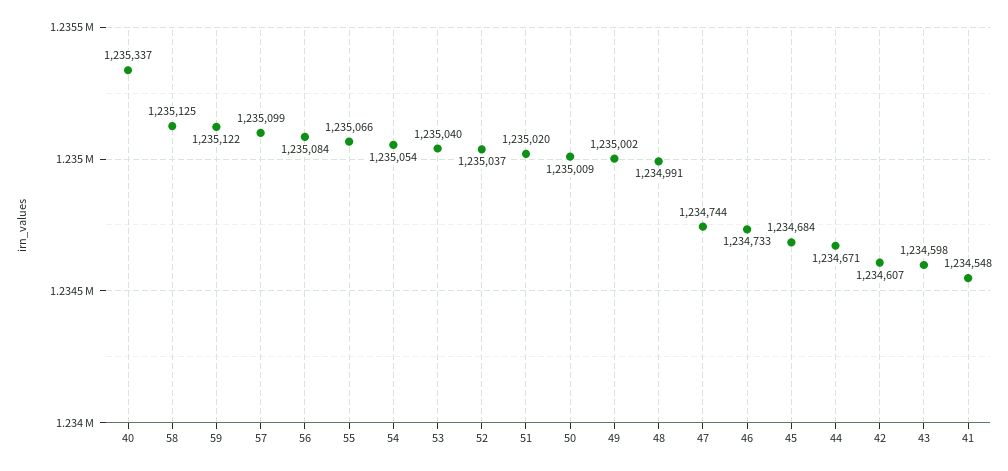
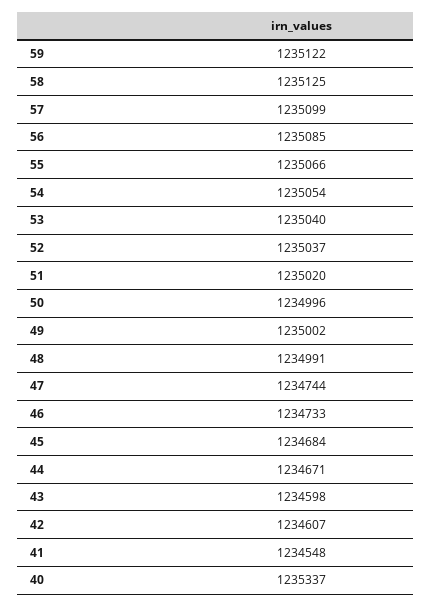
56: 1235084 -> 1235085
50: 1235009 -> 1234996

